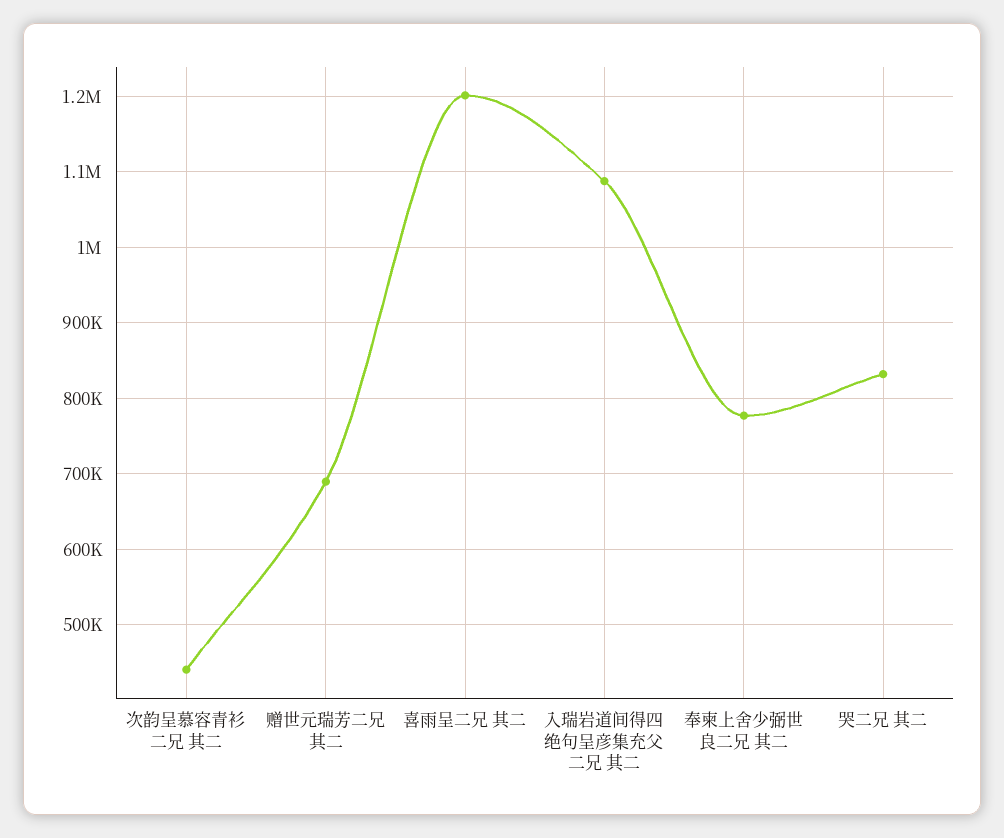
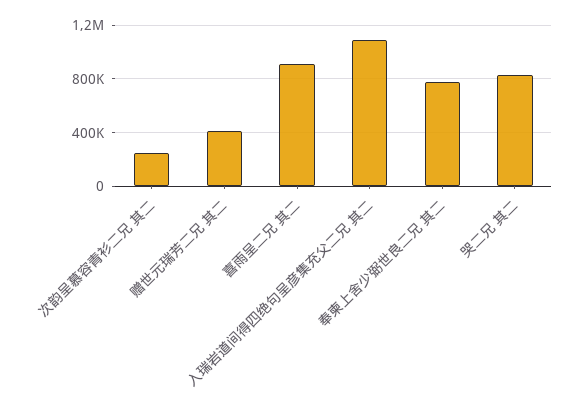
次韵呈慕容青衫二兄 其二: 440000 -> 250000
赠世元瑞芳二兄 其二: 690000 -> 400000
喜雨呈二兄 其二: 1200000 -> 900000

